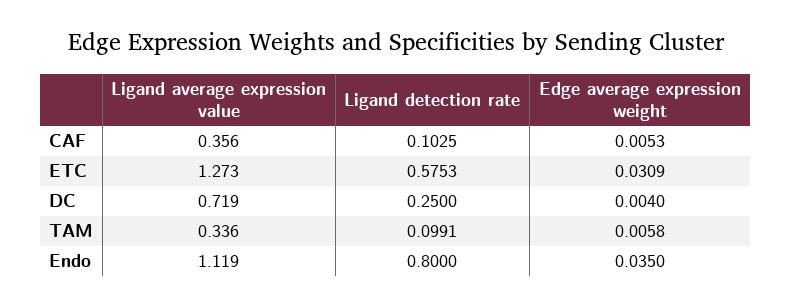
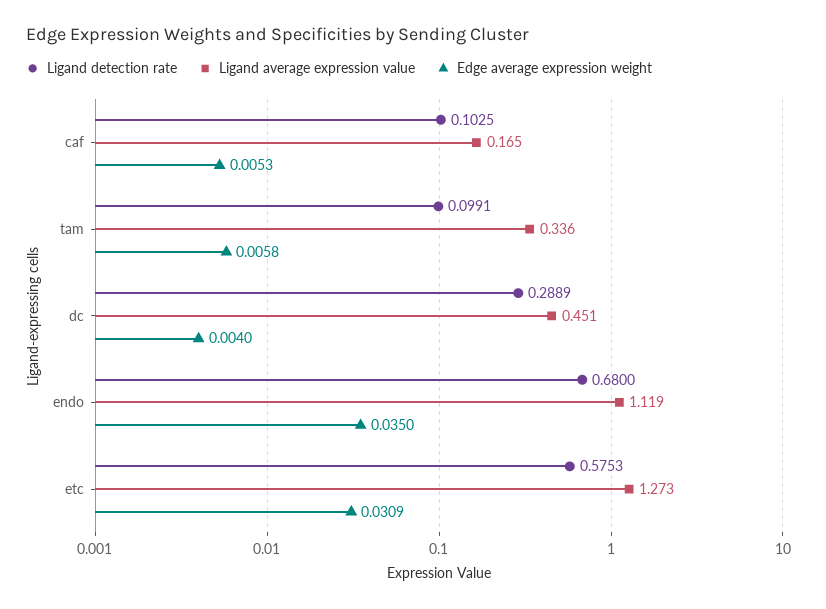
Ligand average expression value, CAF: 0.356 -> 0.165
Ligand average expression value, DC: 0.719 -> 0.451
Ligand detection rate, DC: 0.25 -> 0.2889
Ligand detection rate, Endo: 0.8 -> 0.68

